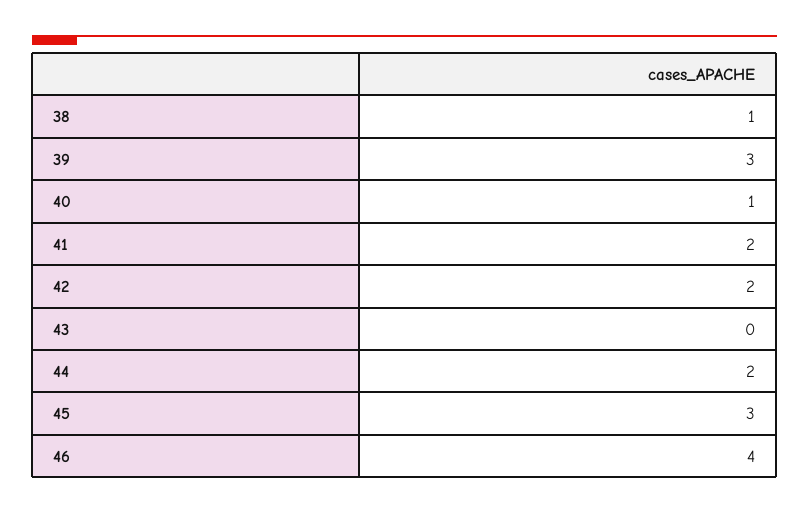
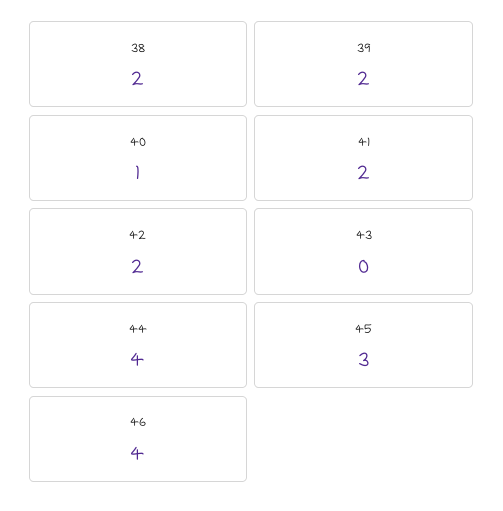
38: 1 -> 2
39: 3 -> 2
44: 2 -> 4

